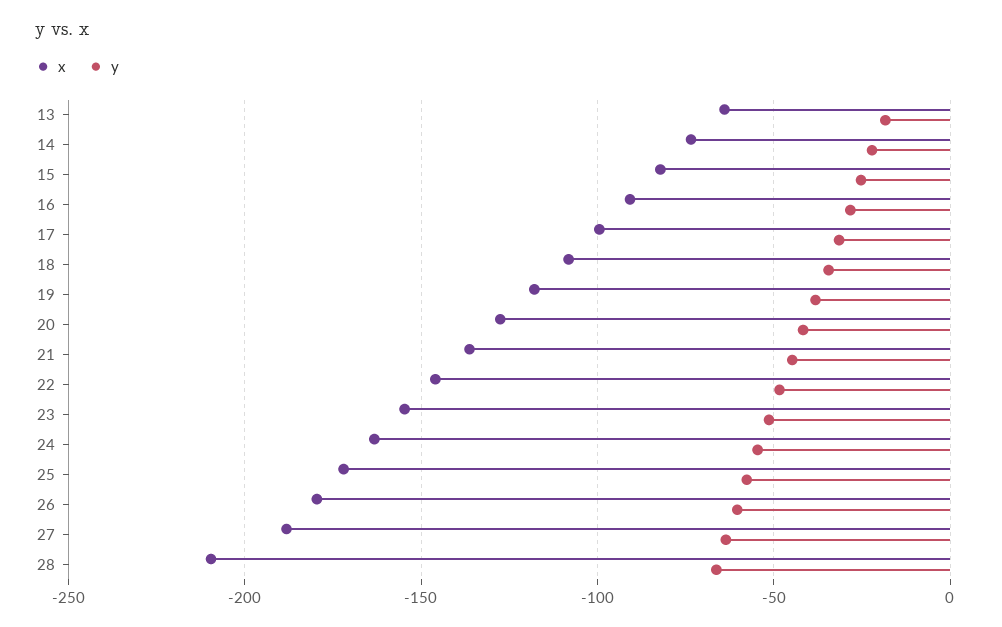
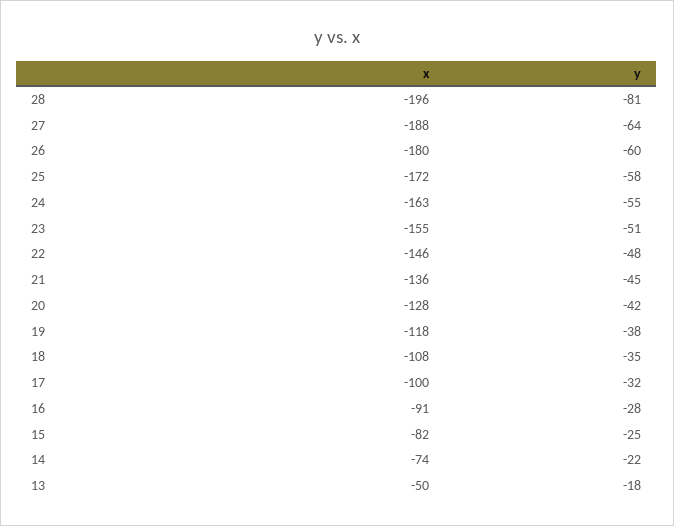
x, 13: -65 -> -50
x, 28: -210 -> -196
y, 28: -65 -> -81

